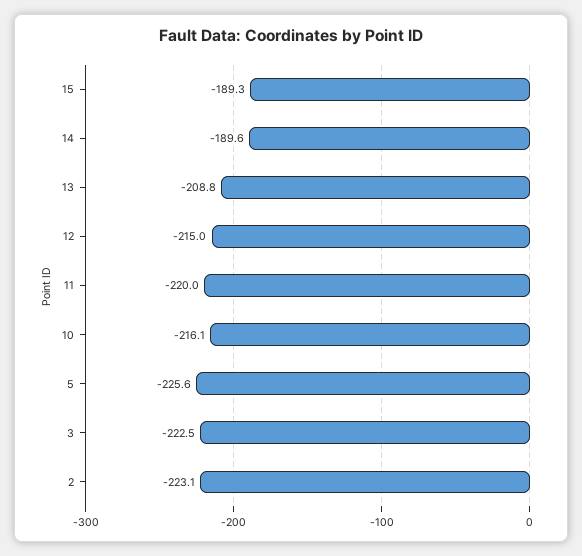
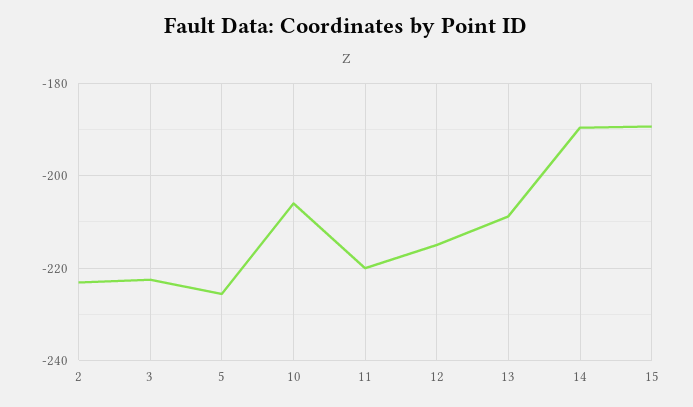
10: -216.1 -> -206

